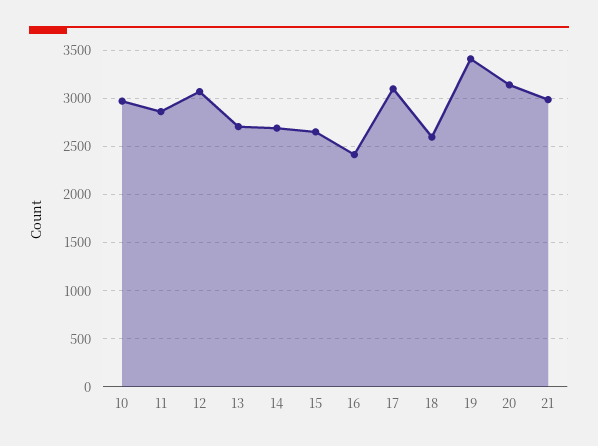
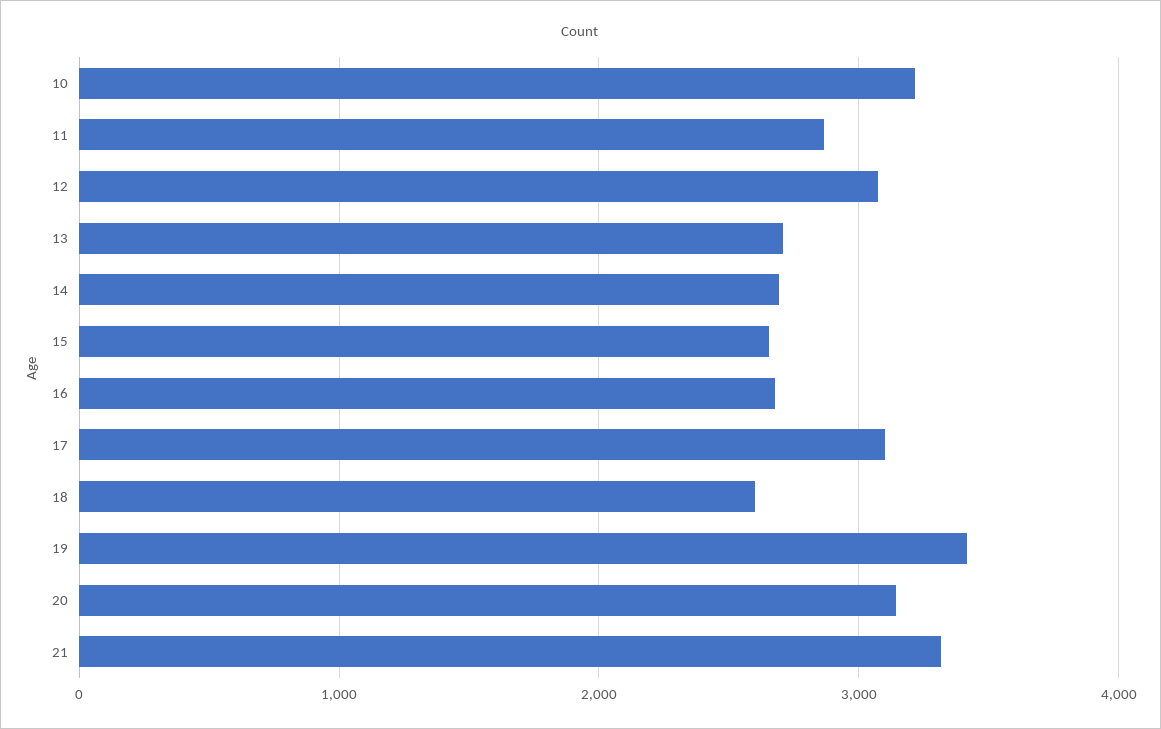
10: 3000 -> 3200
16: 2400 -> 2700
21: 3000 -> 3300

